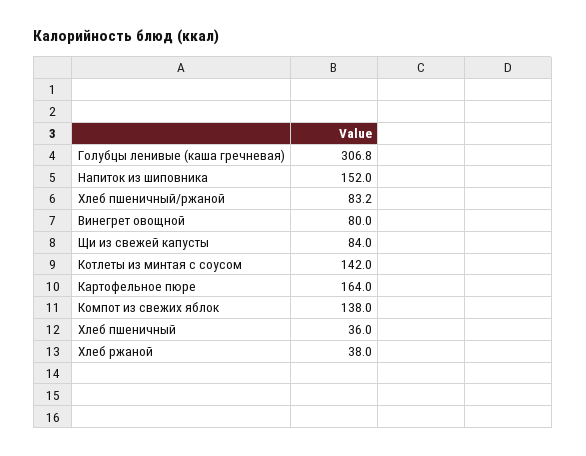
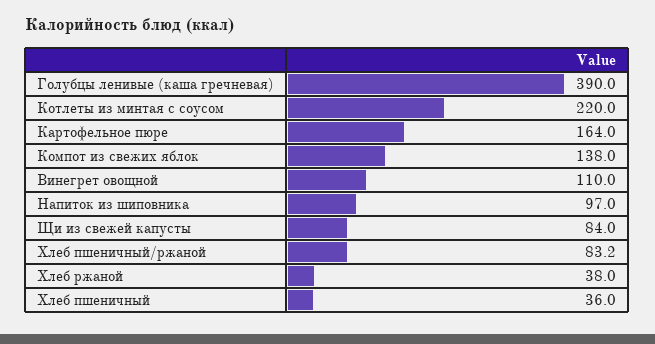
Голубцы ленивые (каша гречневая): 306.8 -> 390
Напиток из шиповника: 152 -> 97
Винегрет овощной: 80 -> 110
Котлеты из минтая с соусом: 142 -> 220

